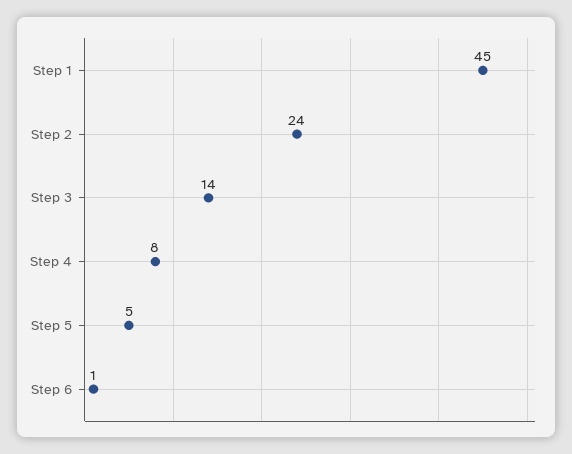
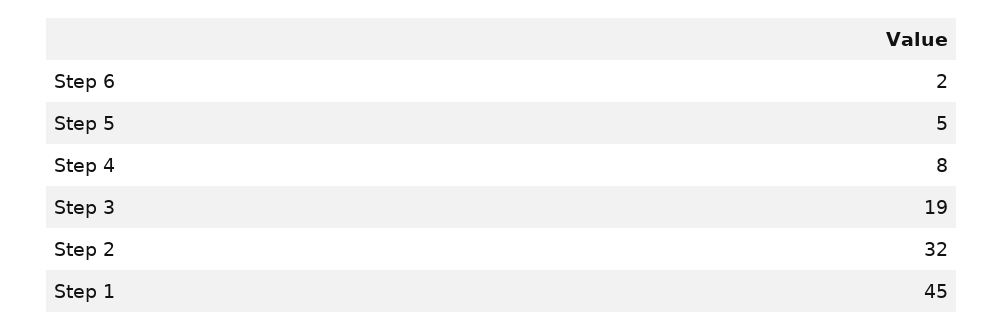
Step 2: 24 -> 32
Step 3: 14 -> 19
Step 6: 1 -> 2

